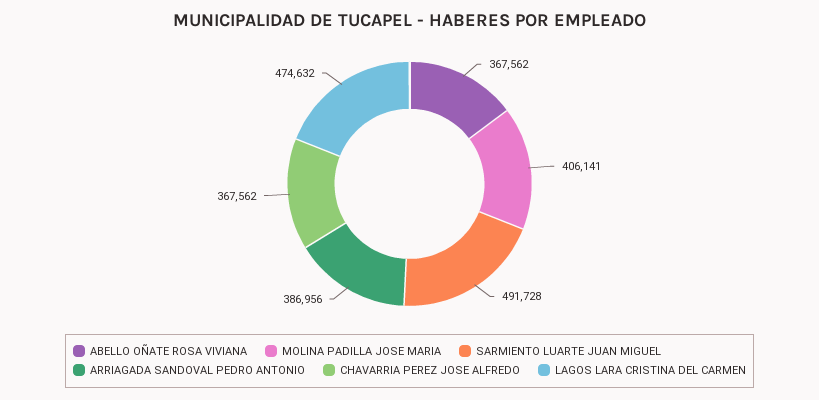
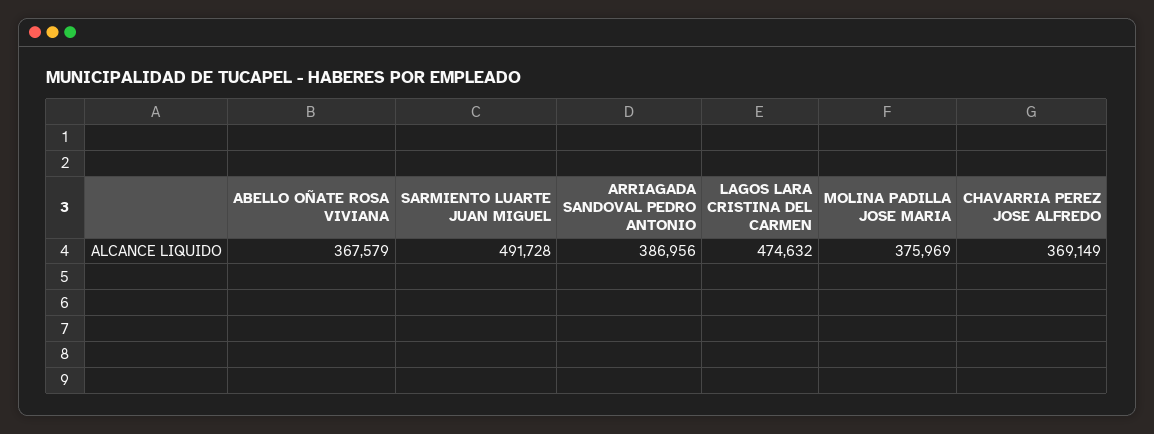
ABELLO OÑATE ROSA VIVIANA: 367562 -> 367579
MOLINA PADILLA JOSE MARIA: 406141 -> 375969
CHAVARRIA PEREZ JOSE ALFREDO: 367562 -> 369149

